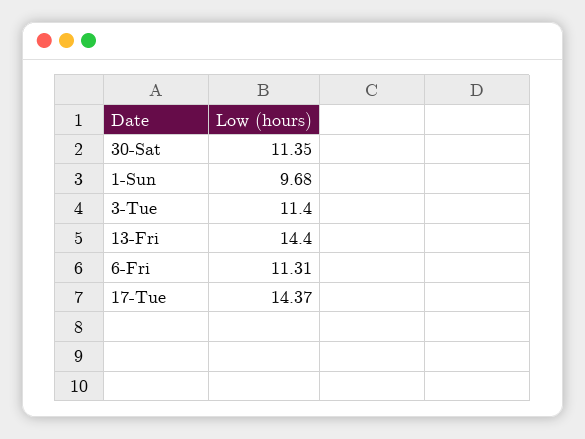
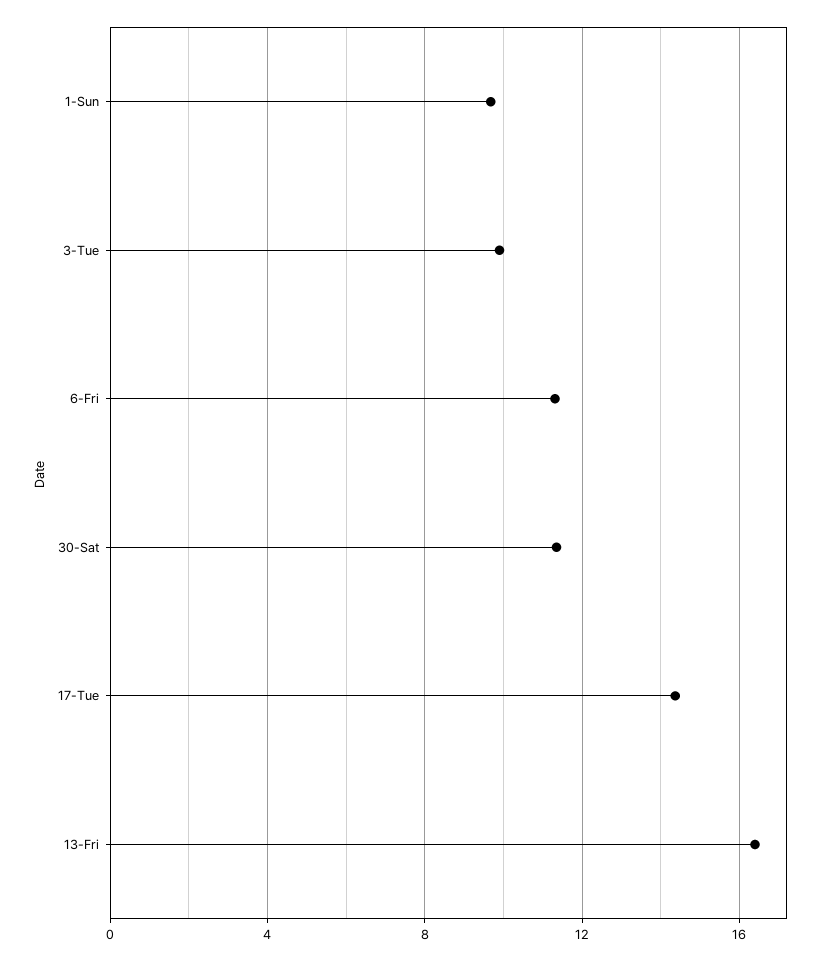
3-Tue: 11.4 -> 10
13-Fri: 14.4 -> 16.5

